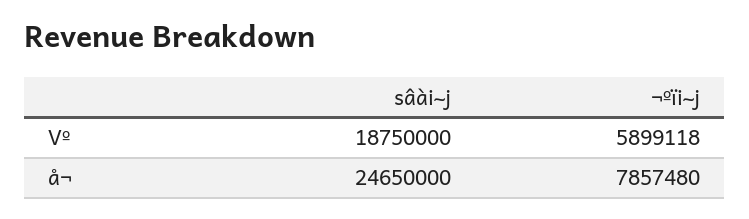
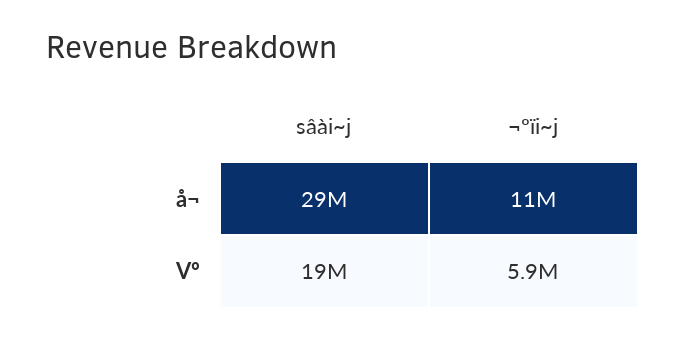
sâài~j, å¬: 24650000 -> 29000000
¬ºïi~j, å¬: 7857480 -> 11000000

